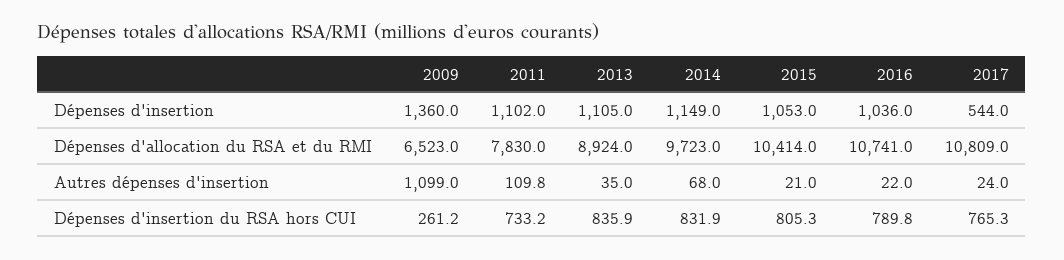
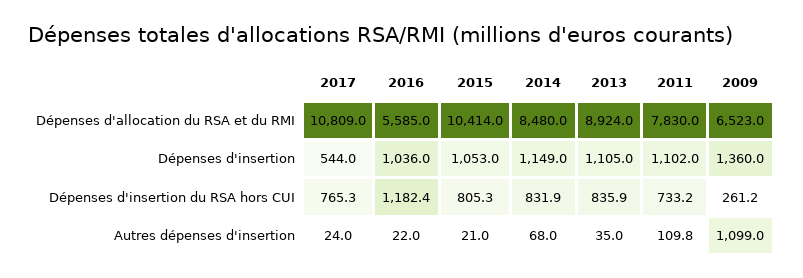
2014, Dépenses d'allocation du RSA et du RMI: 9723 -> 8480
2016, Dépenses d'allocation du RSA et du RMI: 10741 -> 5585
2016, Dépenses d'insertion du RSA hors CUI: 789.8 -> 1182.4

